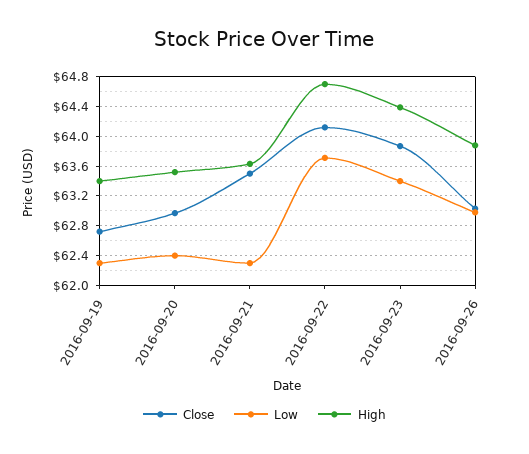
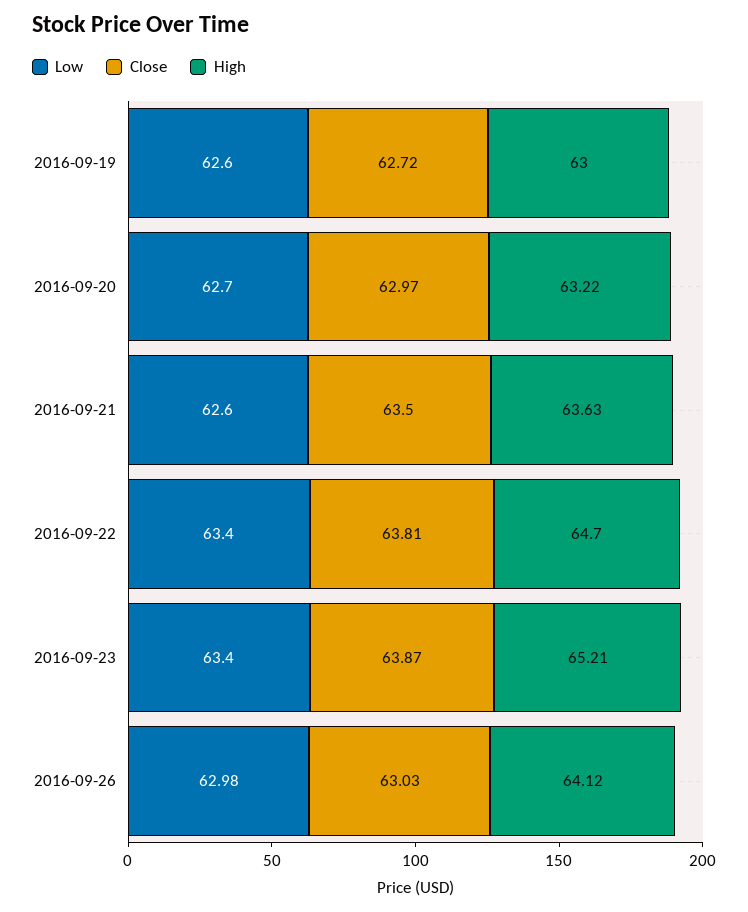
Low, 2016-09-19: 62.3 -> 62.6
High, 2016-09-19: 63.4 -> 63
Low, 2016-09-20: 62.4 -> 62.7
High, 2016-09-20: 63.5 -> 63.22
Low, 2016-09-21: 62.3 -> 62.6
Close, 2016-09-22: 64.1 -> 63.81
Low, 2016-09-22: 63.7 -> 63.4
High, 2016-09-23: 64.4 -> 65.21
High, 2016-09-26: 63.9 -> 64.12

